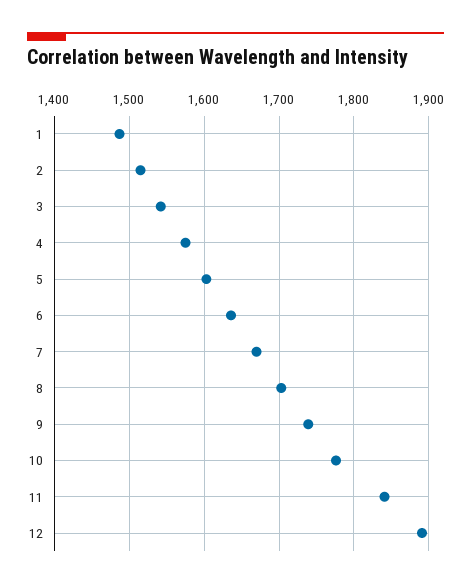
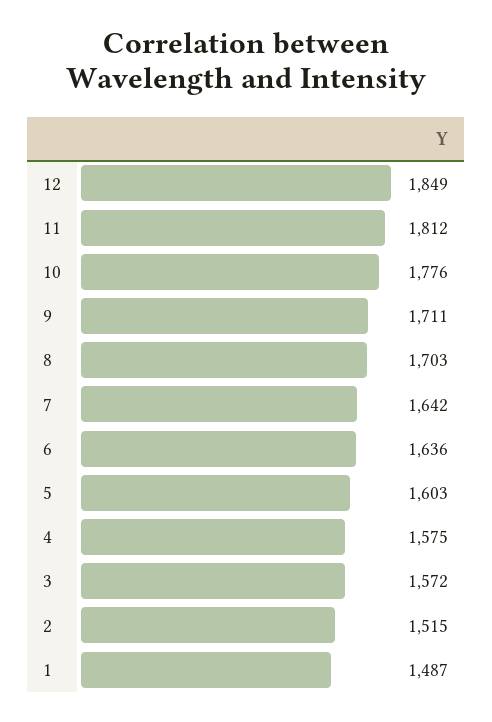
3: 1540 -> 1572
7: 1670 -> 1642
9: 1740 -> 1711
11: 1840 -> 1812
12: 1890 -> 1849

